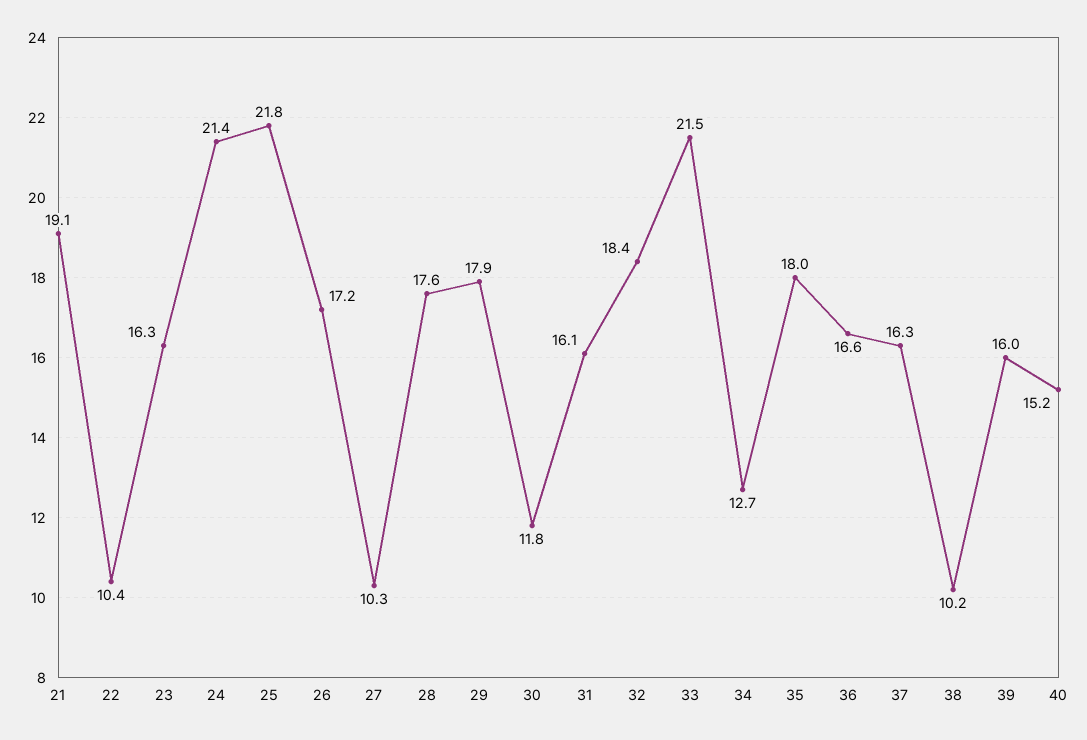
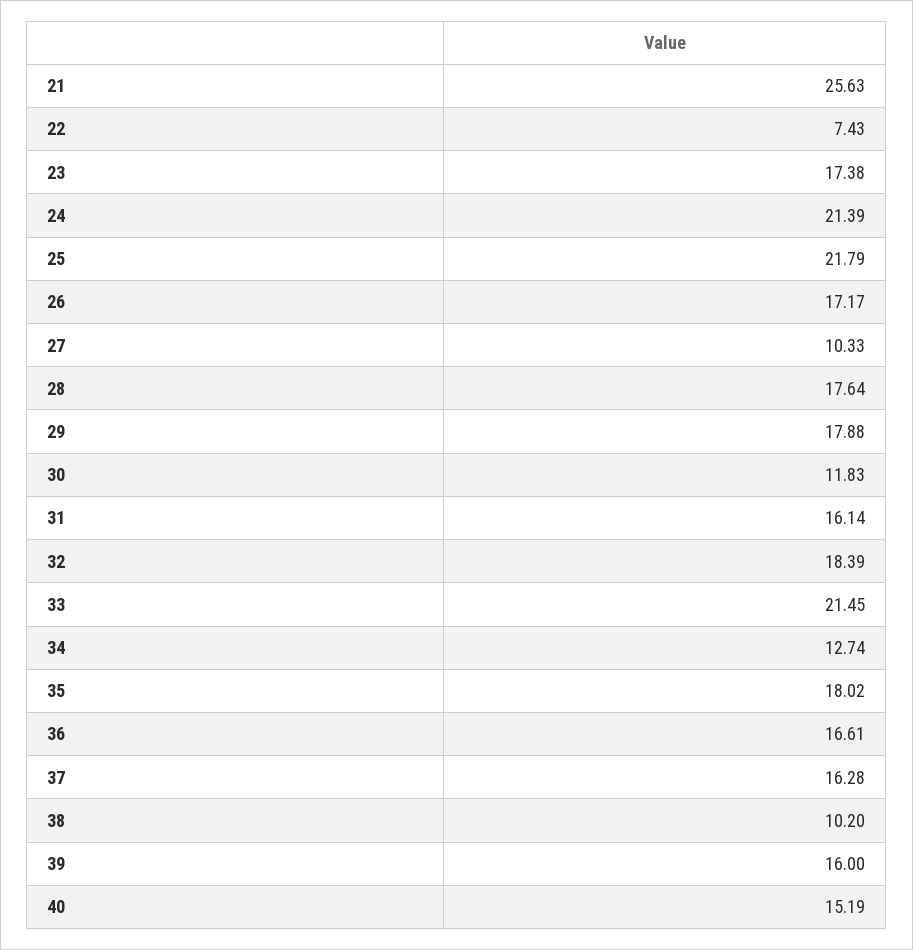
21: 19.1 -> 25.63
22: 10.4 -> 7.43
23: 16.3 -> 17.38

